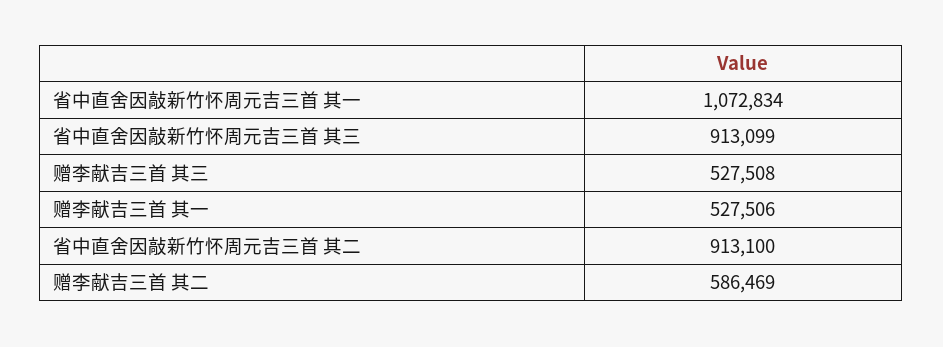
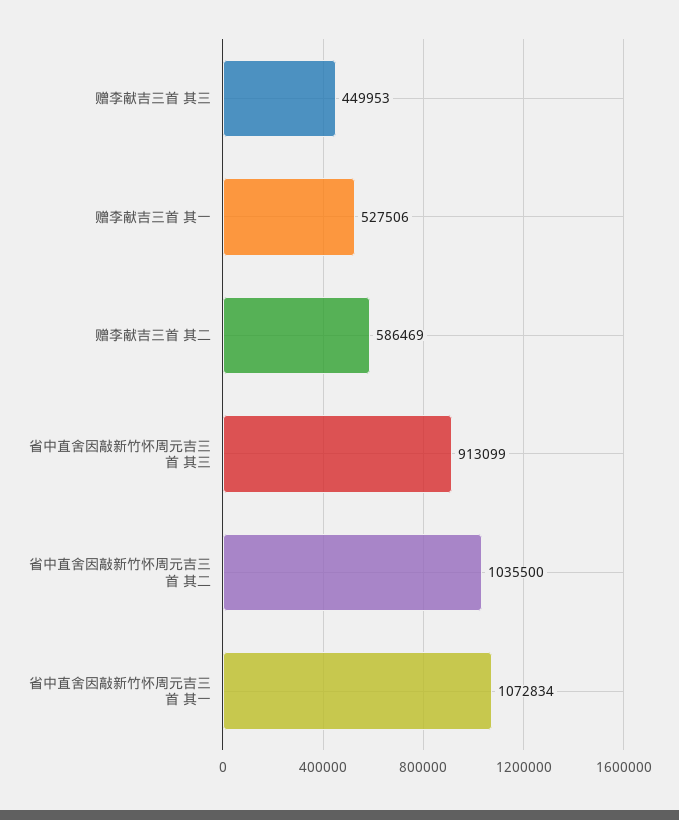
赠李献吉三首 其三: 527508 -> 449953
省中直舍因敲新竹怀周元吉三首 其二: 913100 -> 1035500

